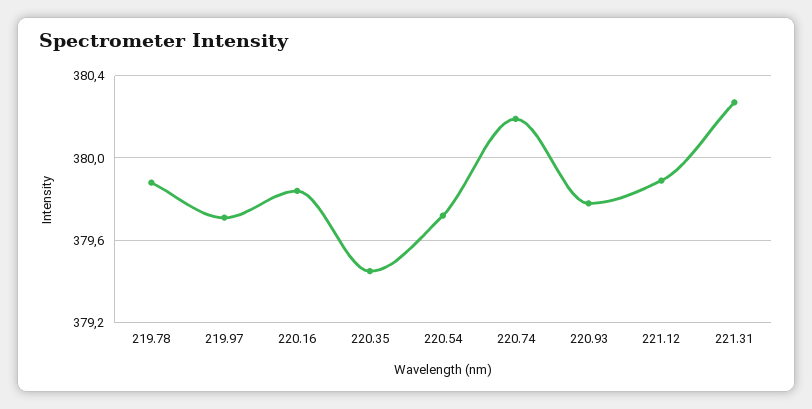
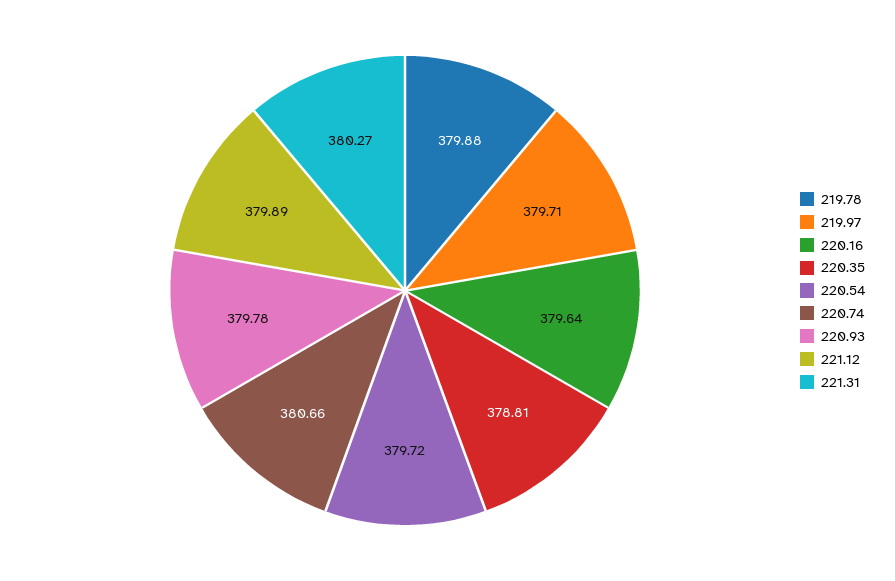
220.16: 379.85 -> 379.64
220.35: 379.45 -> 378.81
220.74: 380.2 -> 380.66

